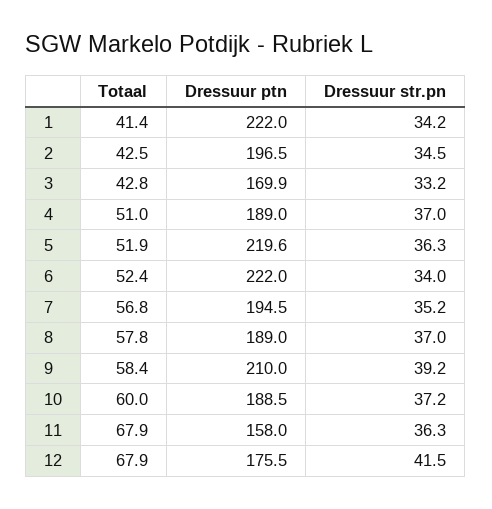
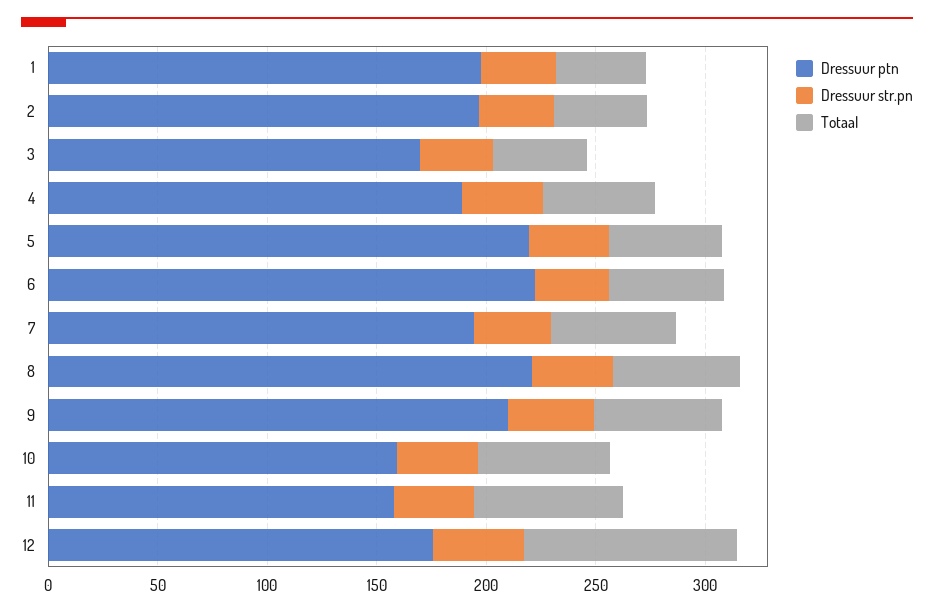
Dressuur ptn, 1: 222 -> 200
Dressuur ptn, 8: 189 -> 220
Dressuur ptn, 10: 188.5 -> 160
Totaal, 12: 67.9 -> 100

